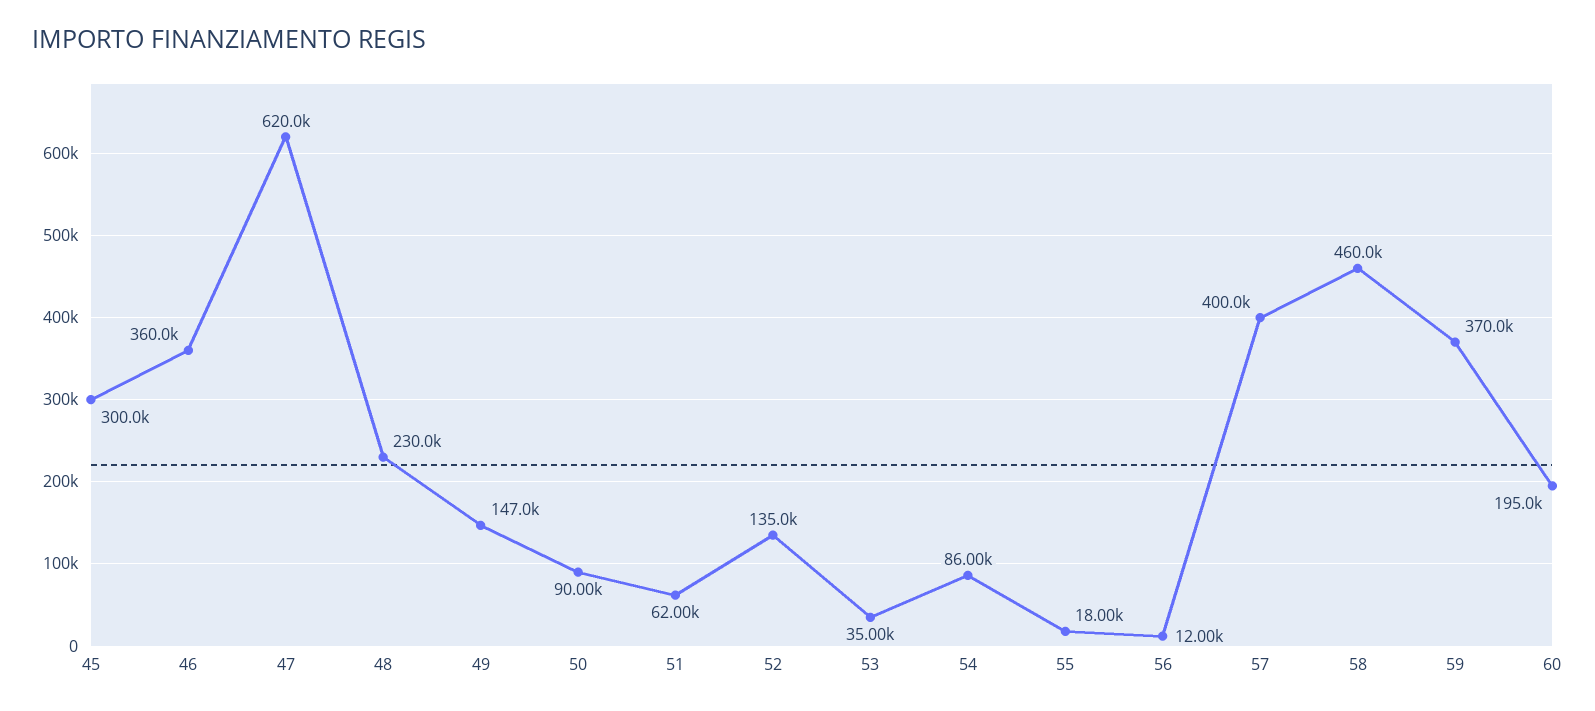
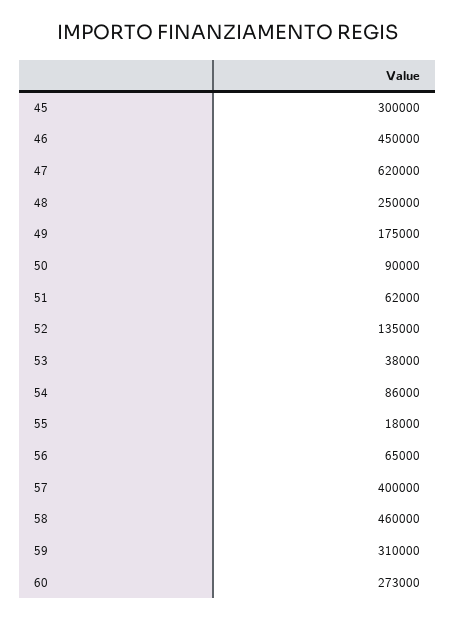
46: 360000 -> 450000
48: 230000 -> 250000
49: 147000 -> 175000
53: 35000 -> 38000
56: 12000 -> 65000
59: 370000 -> 310000
60: 195000 -> 273000

